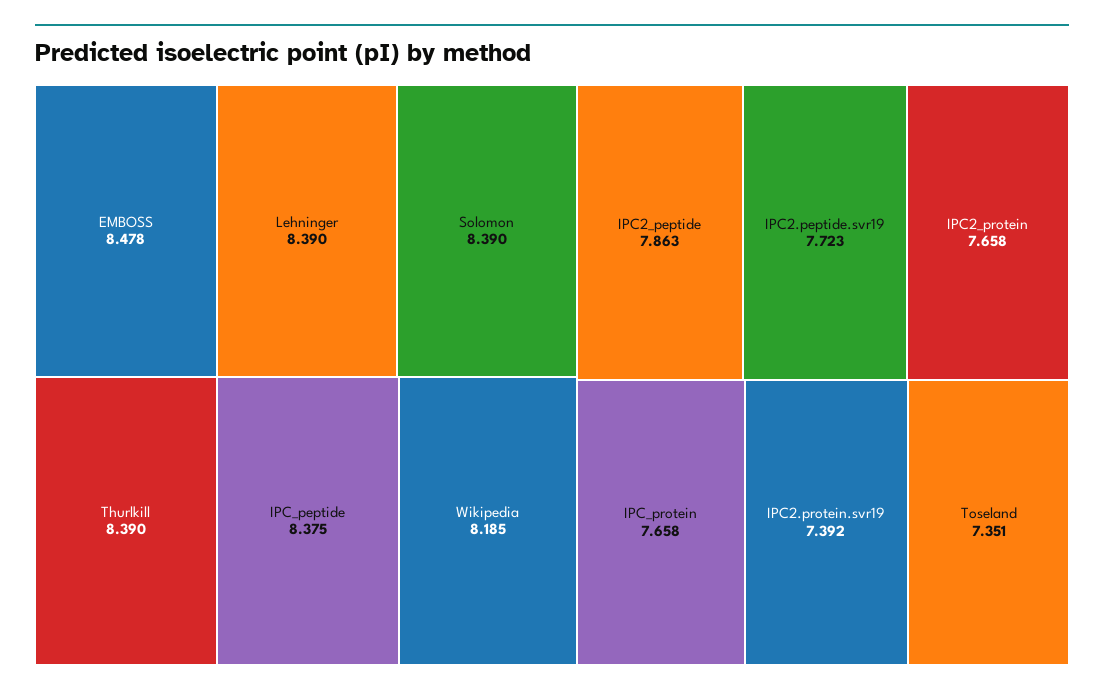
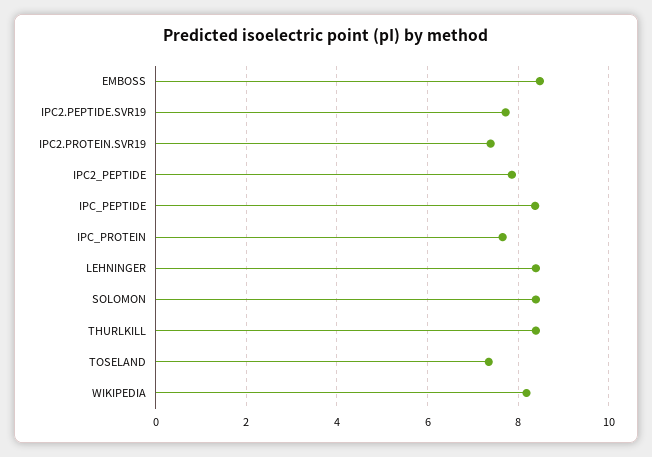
IPC2_protein: 7.658 -> none

